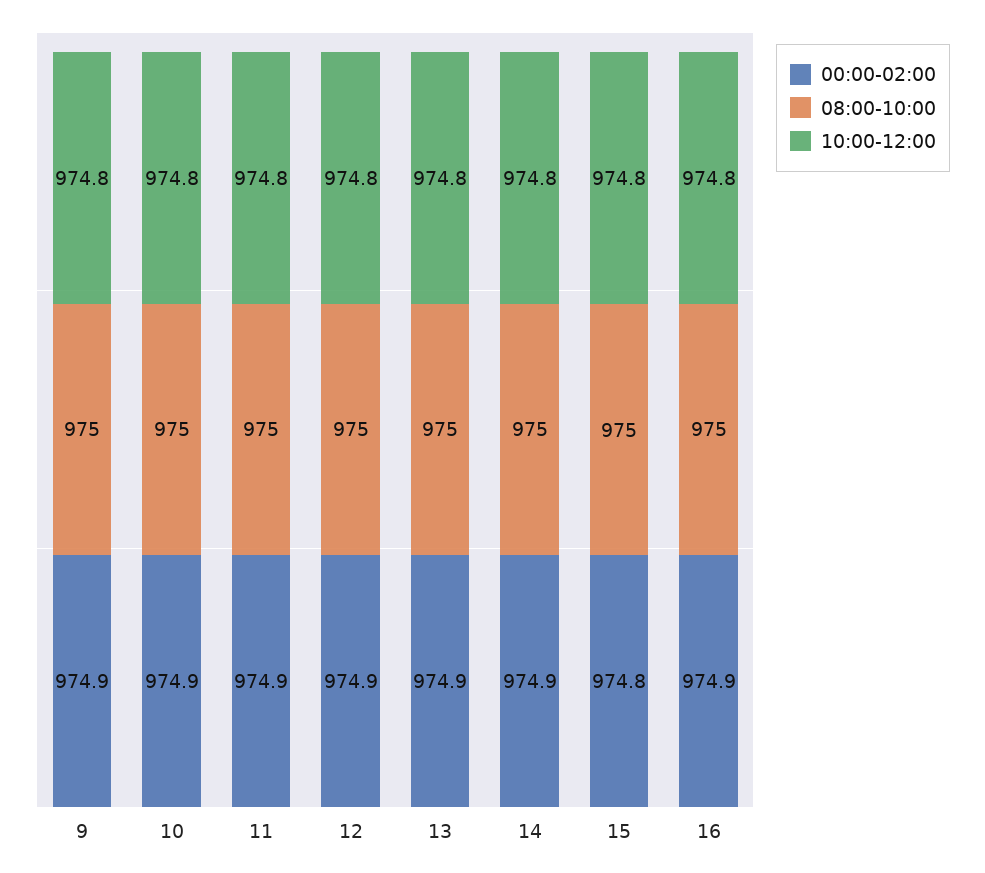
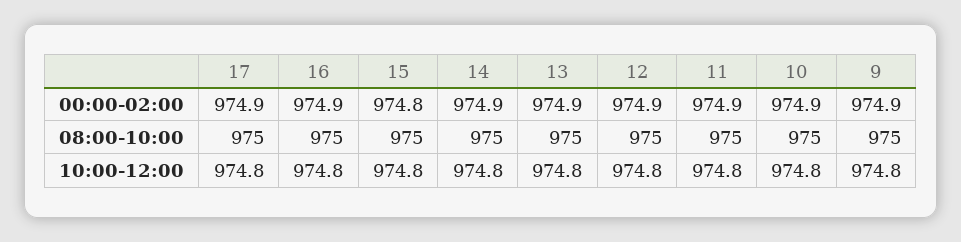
00:00-02:00, 17: none -> 974.9
08:00-10:00, 17: none -> 975
10:00-12:00, 17: none -> 974.8

